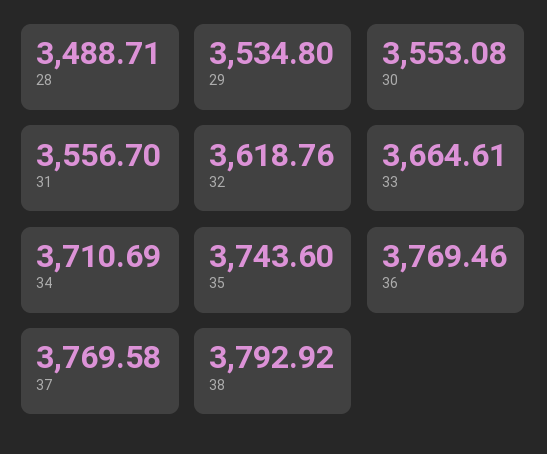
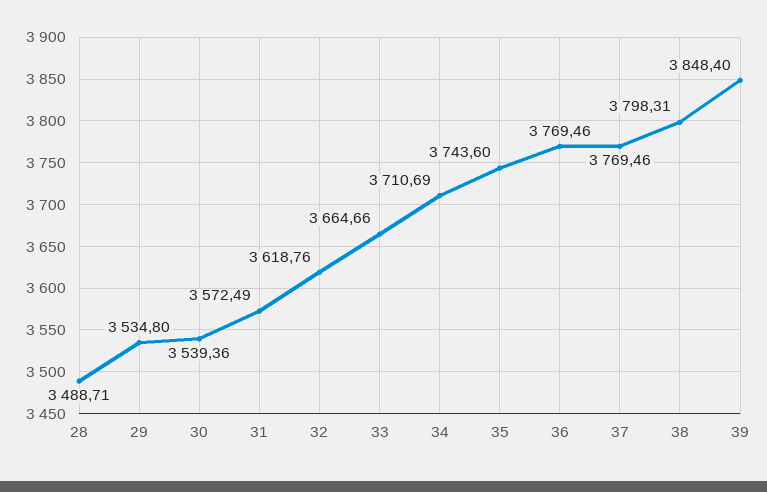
30: 3553.08 -> 3539.36
31: 3556.7 -> 3572.49
33: 3664.61 -> 3664.66
37: 3769.58 -> 3769.46
38: 3792.92 -> 3798.31
39: none -> 3848.4

